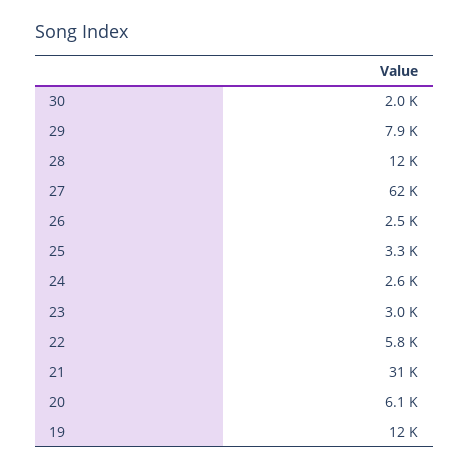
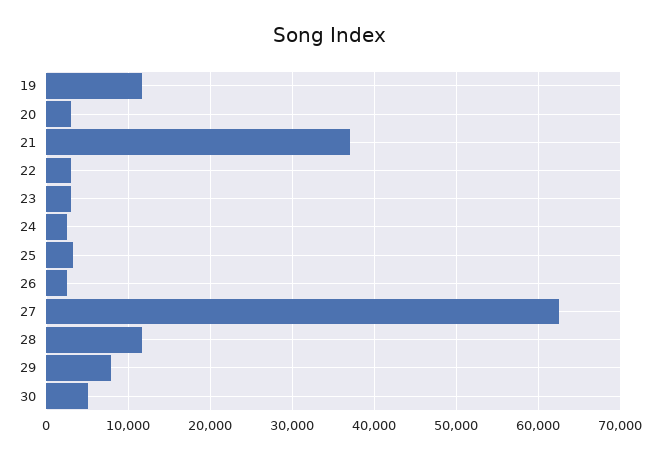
30: 2000 -> 5000
22: 5800 -> 3000
21: 31000 -> 37000
20: 6100 -> 3000

